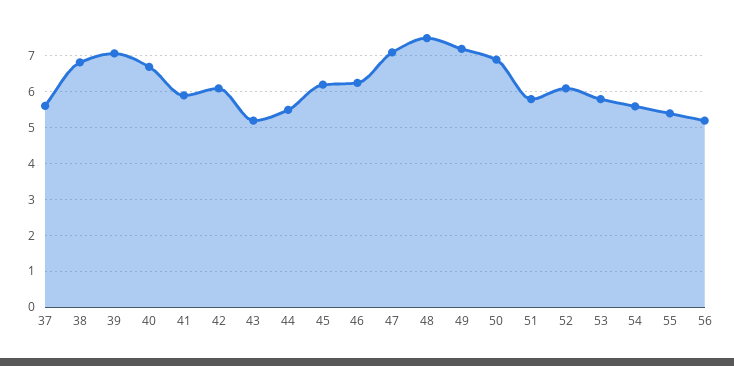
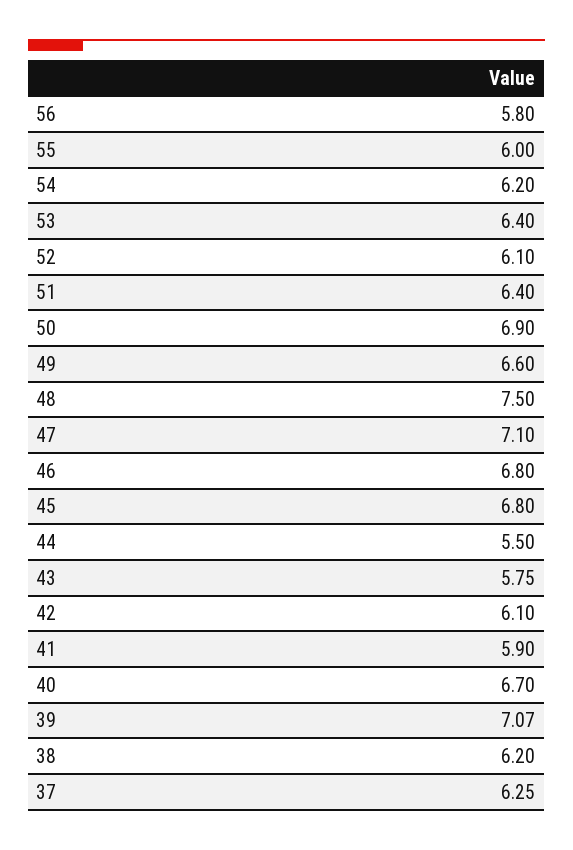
37: 5.6 -> 6.25
38: 6.8 -> 6.2
43: 5.2 -> 5.75
45: 6.2 -> 6.8
46: 6.2 -> 6.8
49: 7.2 -> 6.6
51: 5.8 -> 6.4
53: 5.8 -> 6.4
54: 5.6 -> 6.2
55: 5.4 -> 6
56: 5.2 -> 5.8

